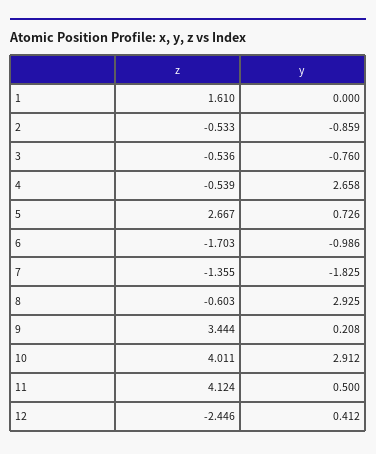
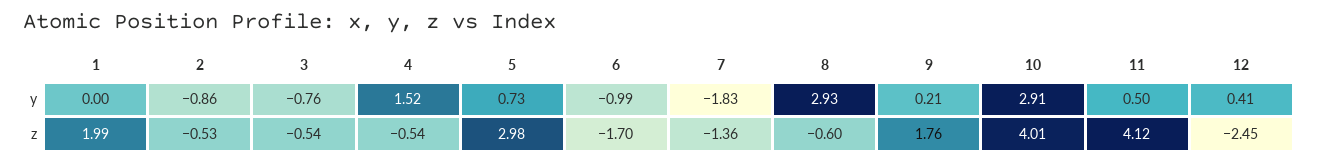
z, 1: 1.61 -> 1.99
y, 4: 2.658 -> 1.52
z, 5: 2.667 -> 2.98
z, 9: 3.444 -> 1.76

